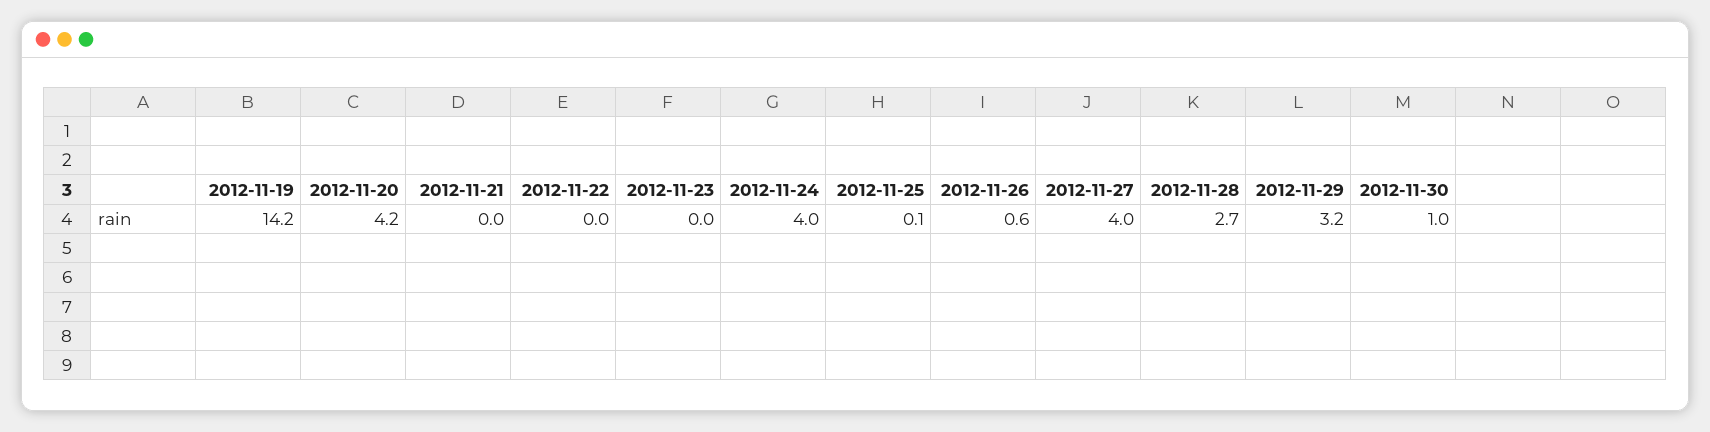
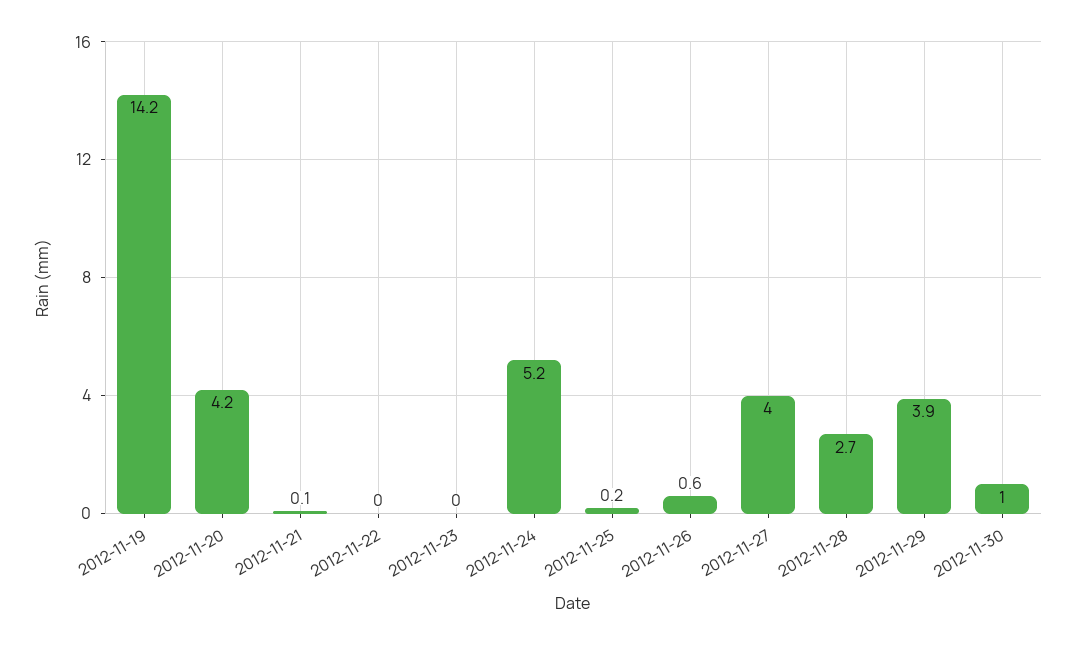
2012-11-21: 0 -> 0.1
2012-11-24: 4 -> 5.2
2012-11-25: 0.1 -> 0.2
2012-11-29: 3.2 -> 3.9

